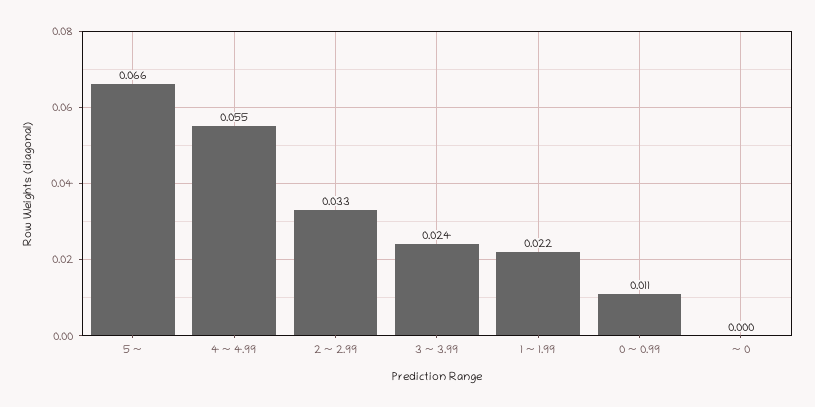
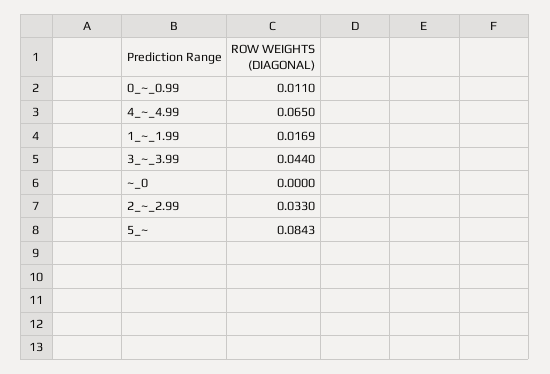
5 ~: 0.066 -> 0.0843
4 ~ 4.99: 0.055 -> 0.065
3 ~ 3.99: 0.024 -> 0.044
1 ~ 1.99: 0.022 -> 0.0169

